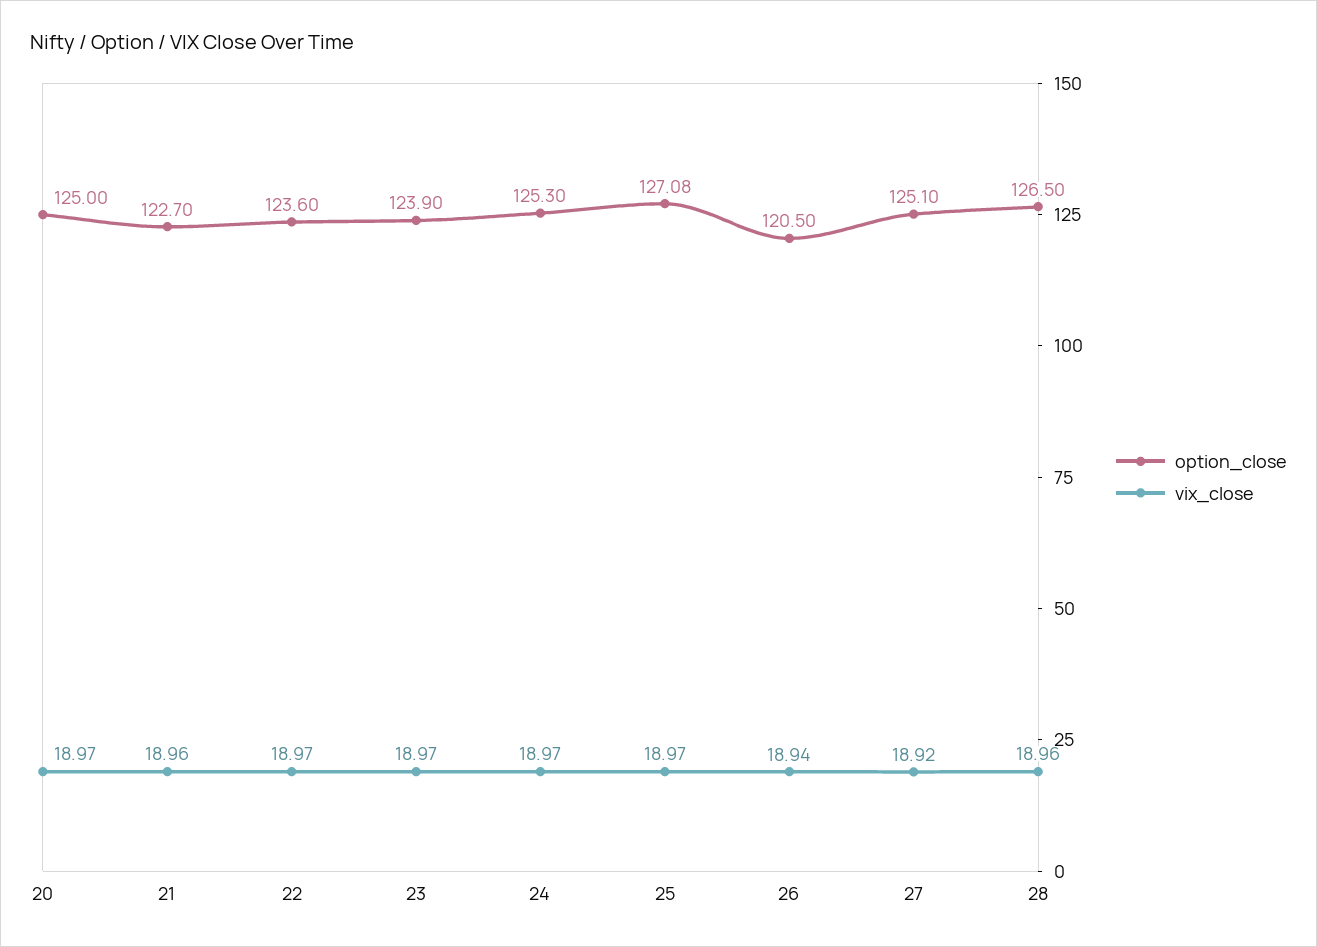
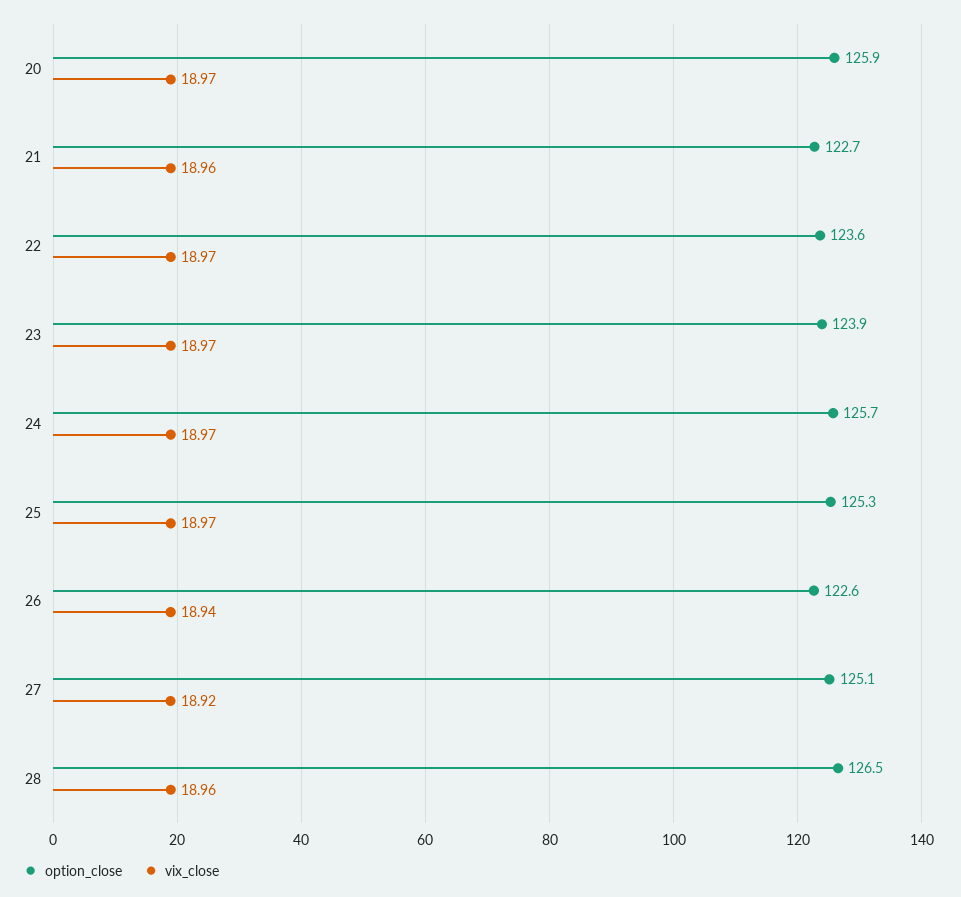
option_close, 20: 125 -> 125.9
option_close, 24: 125.3 -> 125.7
option_close, 25: 127.08 -> 125.3
option_close, 26: 120.5 -> 122.6

